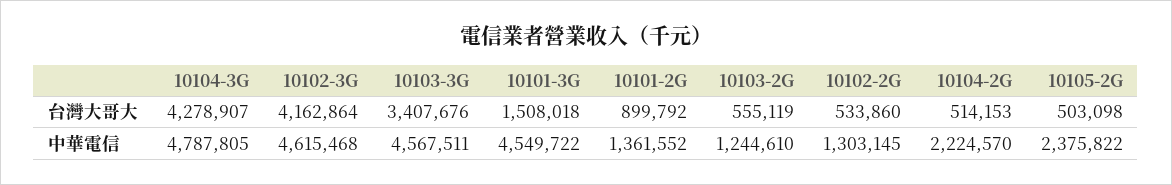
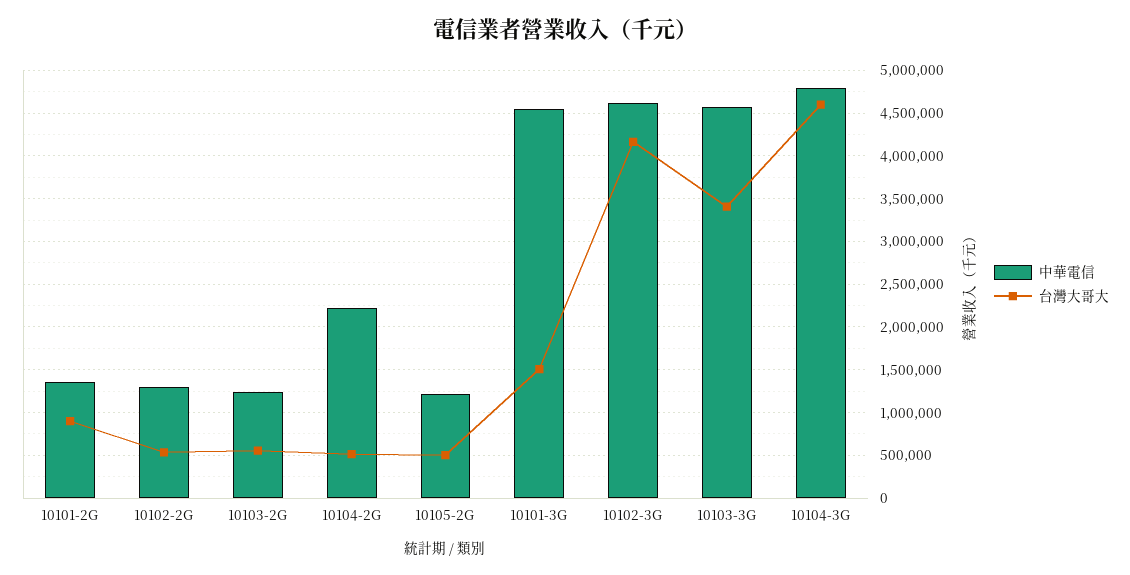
台灣大哥大, 10104-3G: 4278907 -> 4600000
中華電信, 10105-2G: 2375822 -> 1200000

